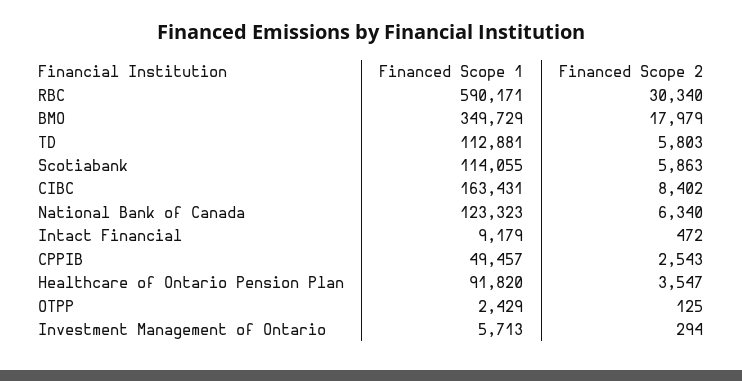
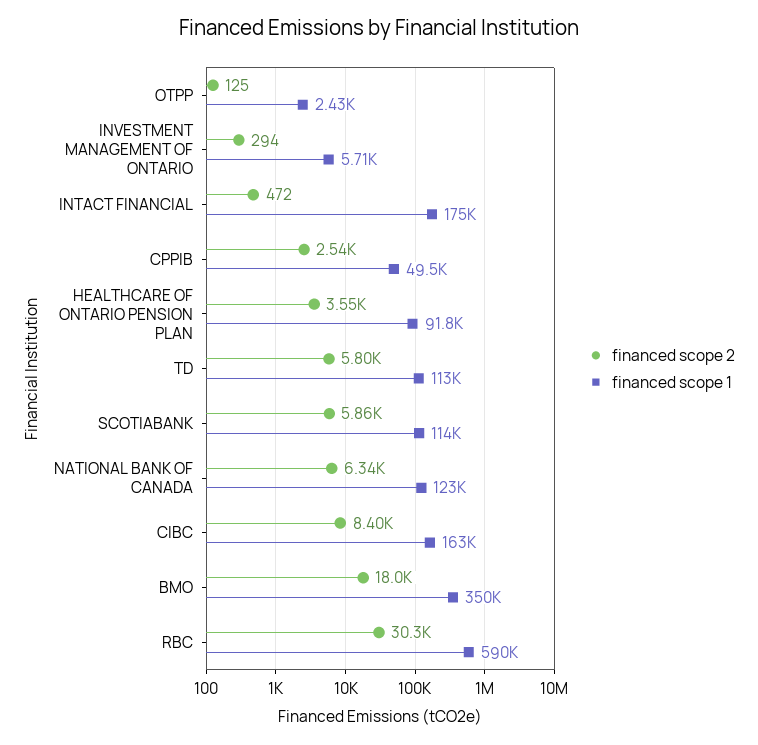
Financed Scope 1, Intact Financial: 9179 -> 175000

